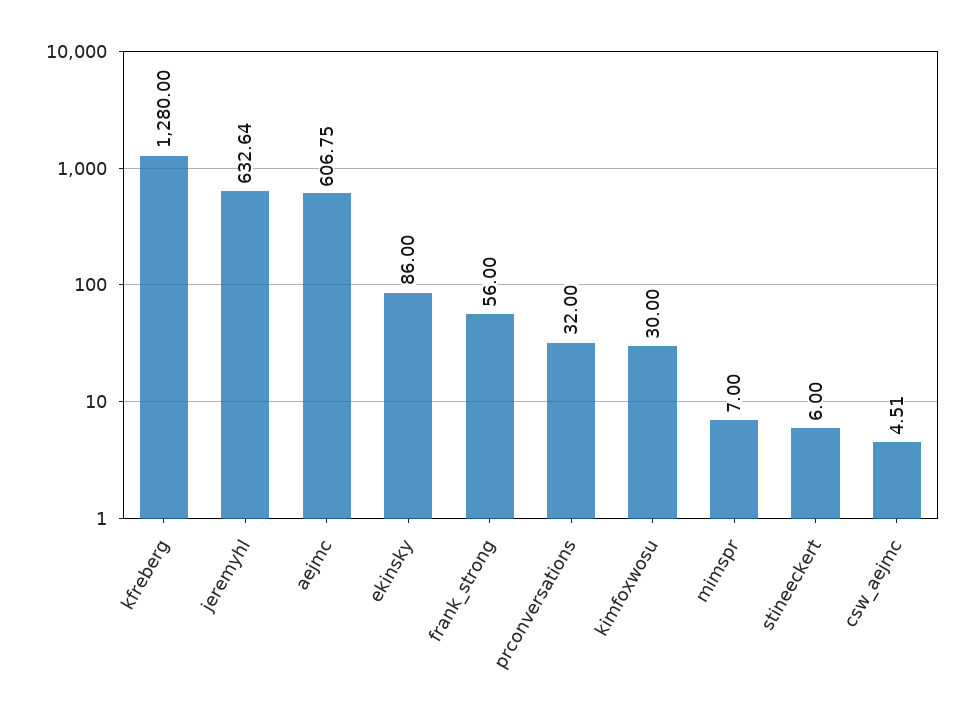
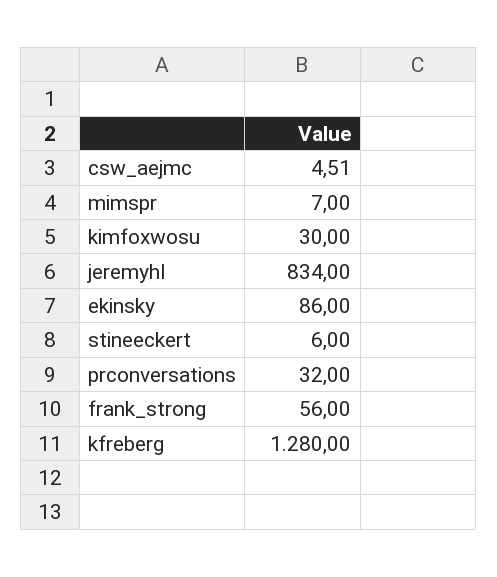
jeremyhl: 632.64 -> 834
aejmc: 606.75 -> none

